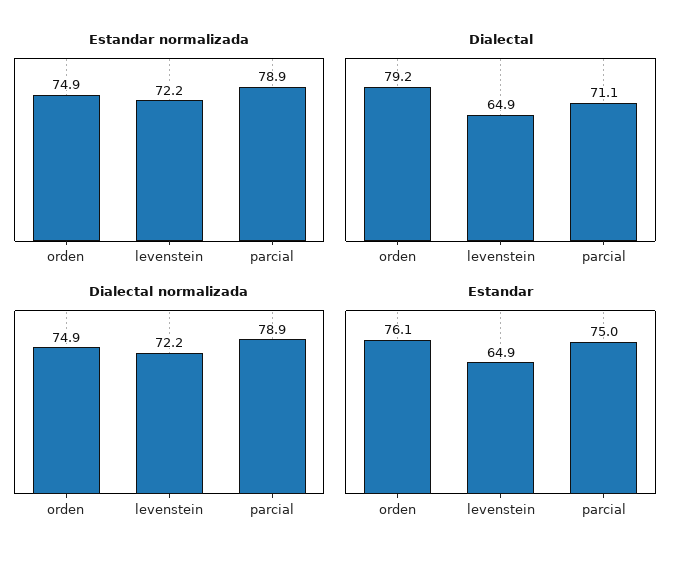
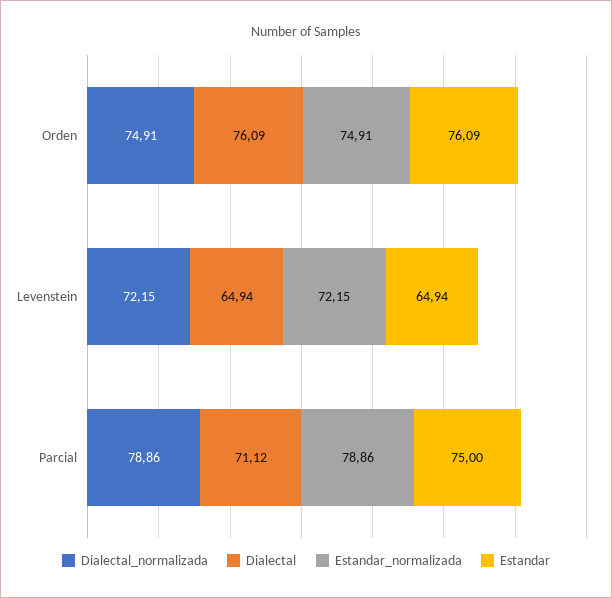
Dialectal, orden: 79.2 -> 76.09

